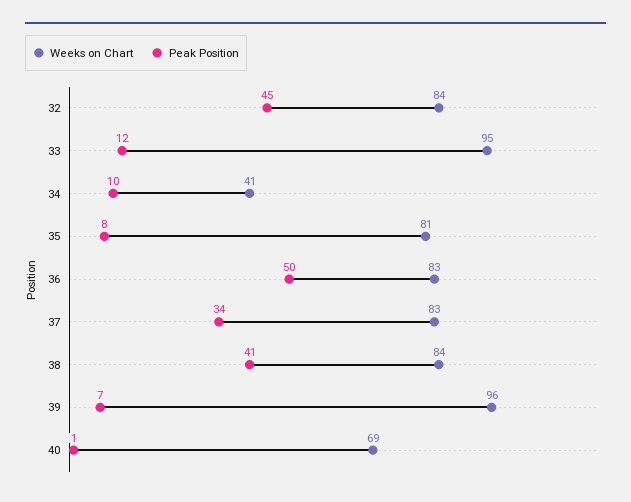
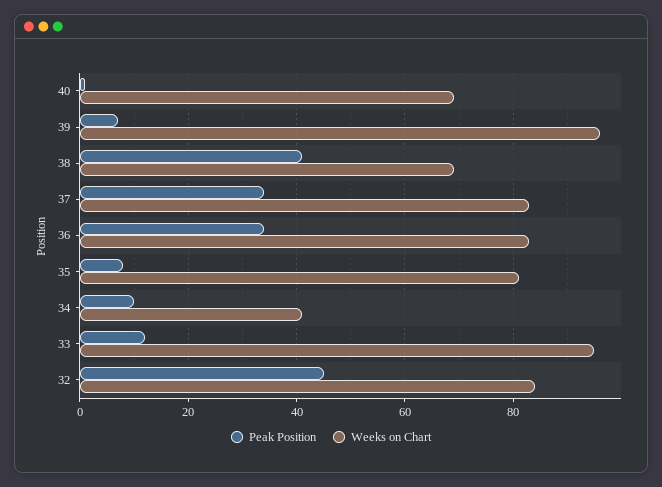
Peak Position, 36: 50 -> 35
Weeks on Chart, 38: 84 -> 70

